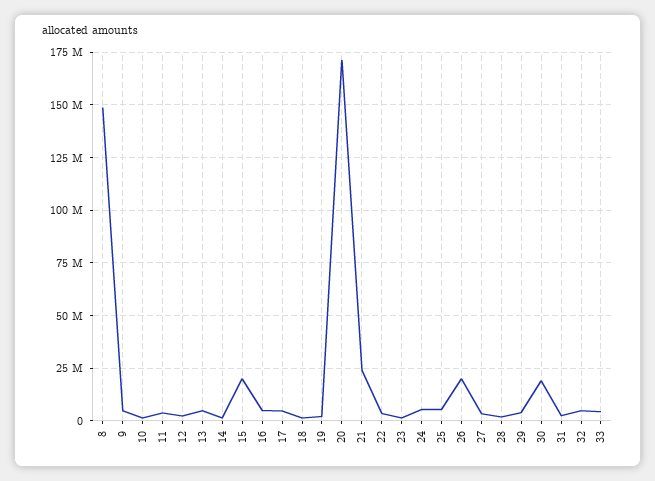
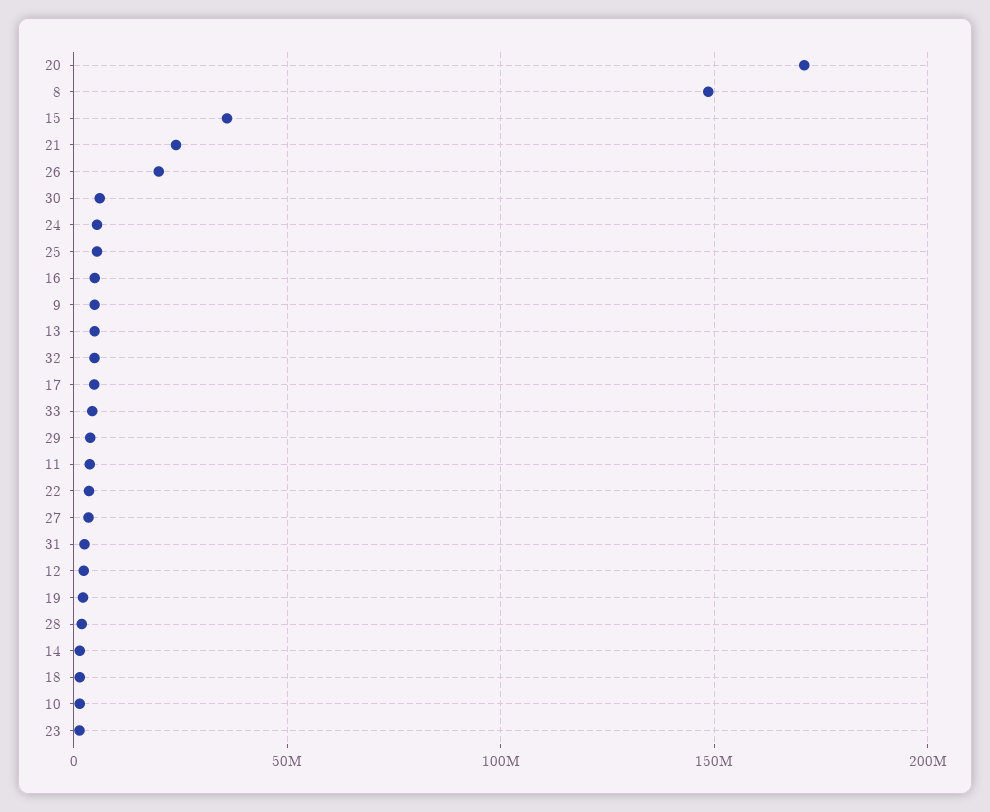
15: 20000000 -> 35000000
30: 20000000 -> 5000000

